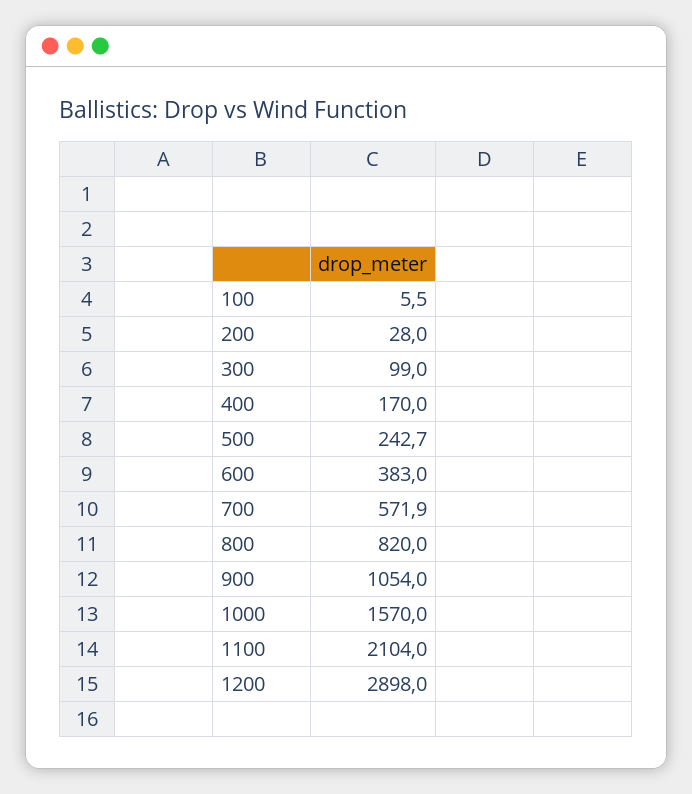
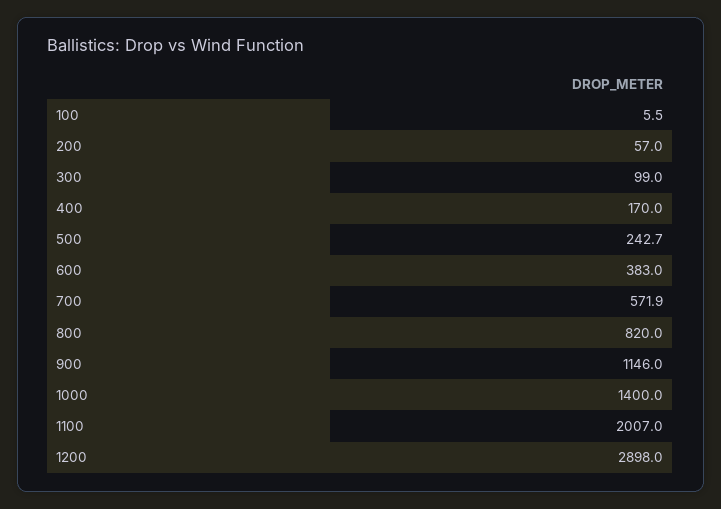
200: 28 -> 57
900: 1054 -> 1146
1000: 1570 -> 1400
1100: 2104 -> 2007

